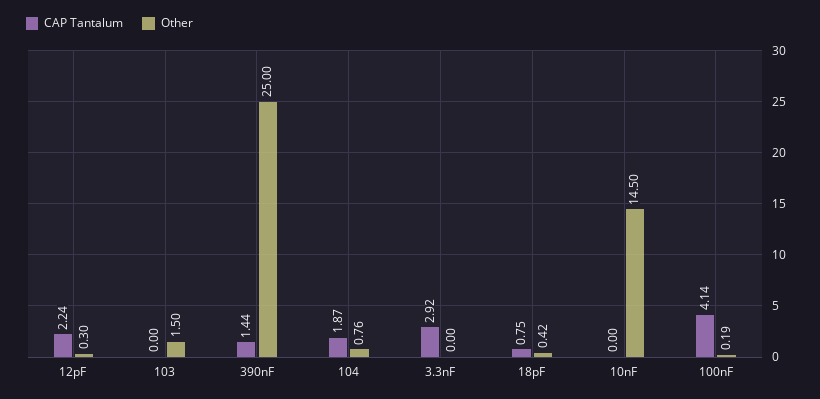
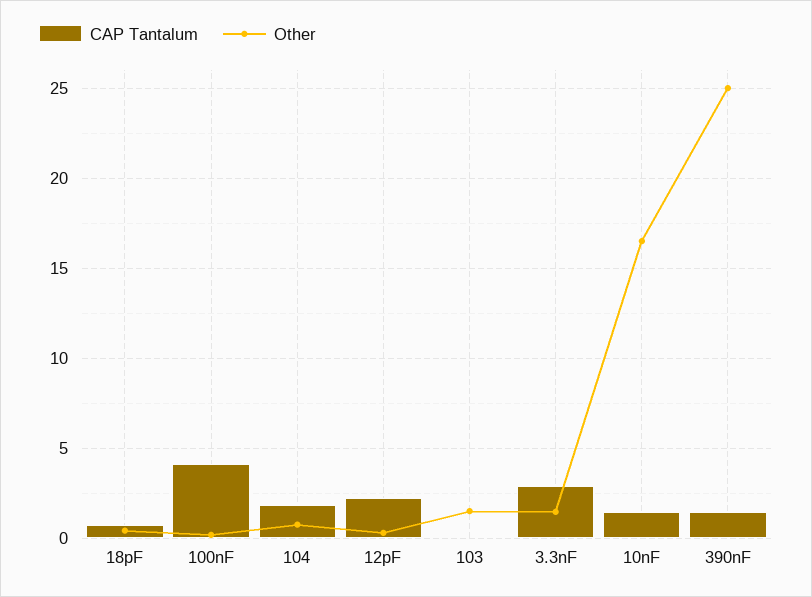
Other, 3.3nF: 0 -> 1.5
CAP Tantalum, 10nF: 0 -> 1.5
Other, 10nF: 14.5 -> 16.5

